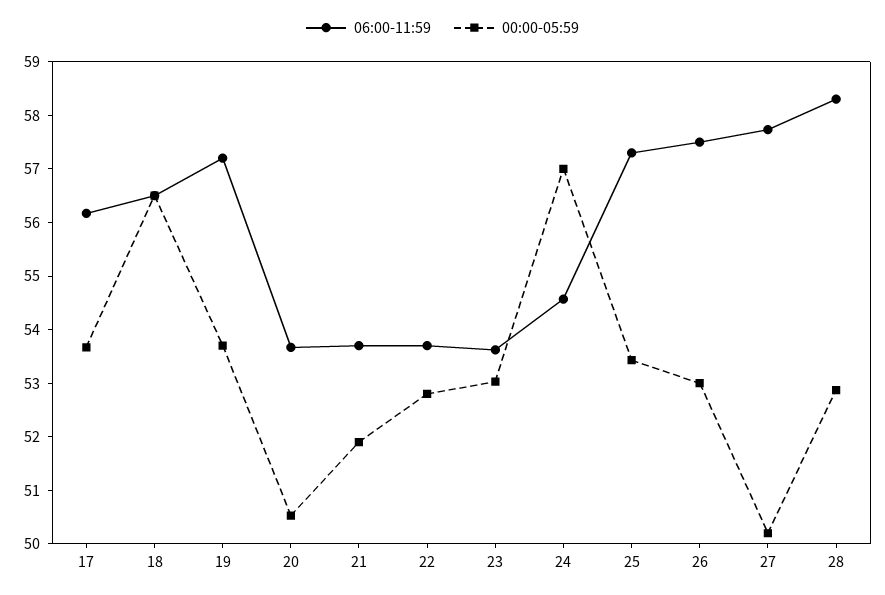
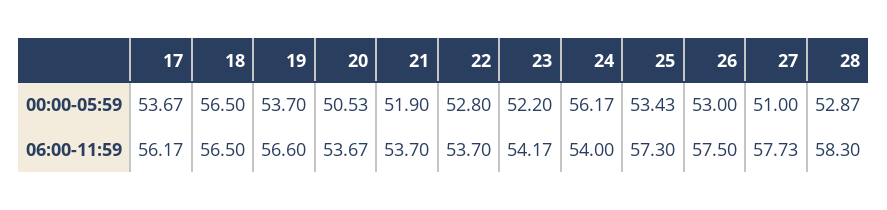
06:00-11:59, 19: 57.2 -> 56.6
06:00-11:59, 23: 53.6 -> 54.17
00:00-05:59, 23: 53 -> 52.2
06:00-11:59, 24: 54.6 -> 54
00:00-05:59, 24: 57 -> 56.17
00:00-05:59, 27: 50.2 -> 51

